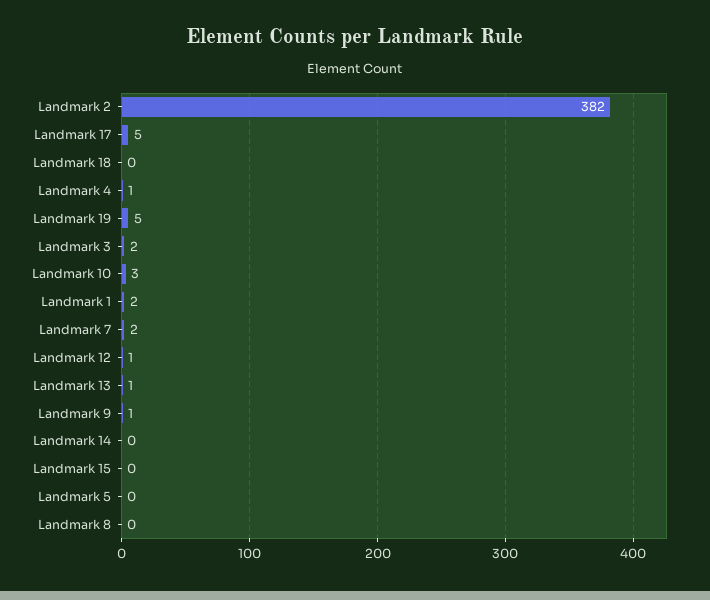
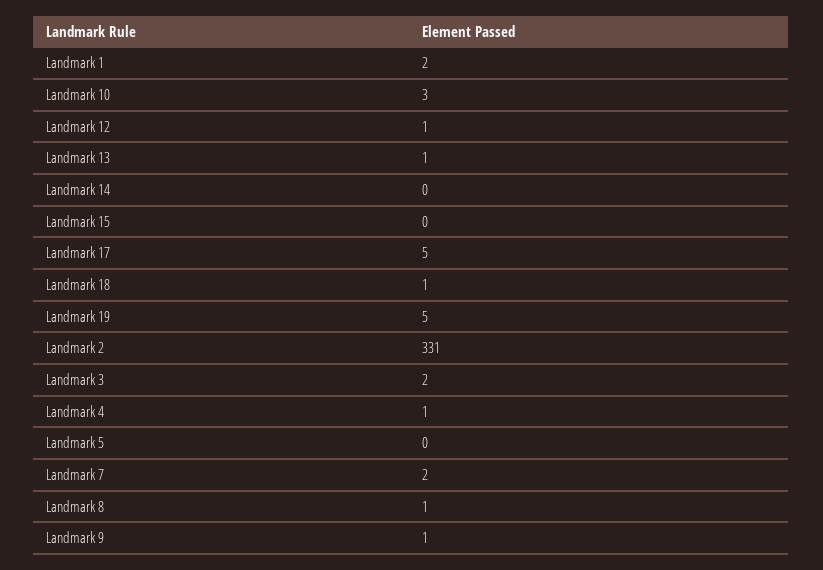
Landmark 2: 382 -> 331
Landmark 18: 0 -> 1
Landmark 8: 0 -> 1

